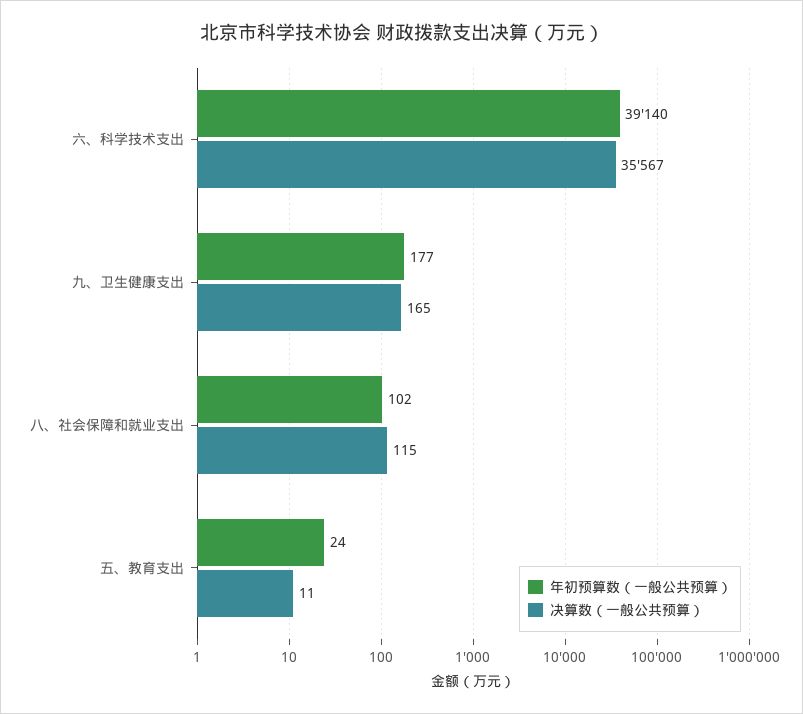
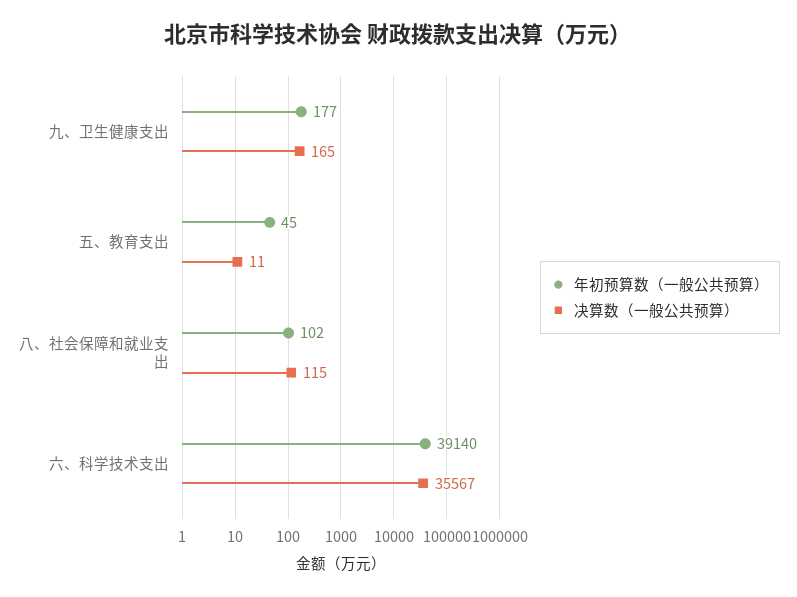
年初预算数（一般公共预算）, 五、教育支出: 24 -> 45

